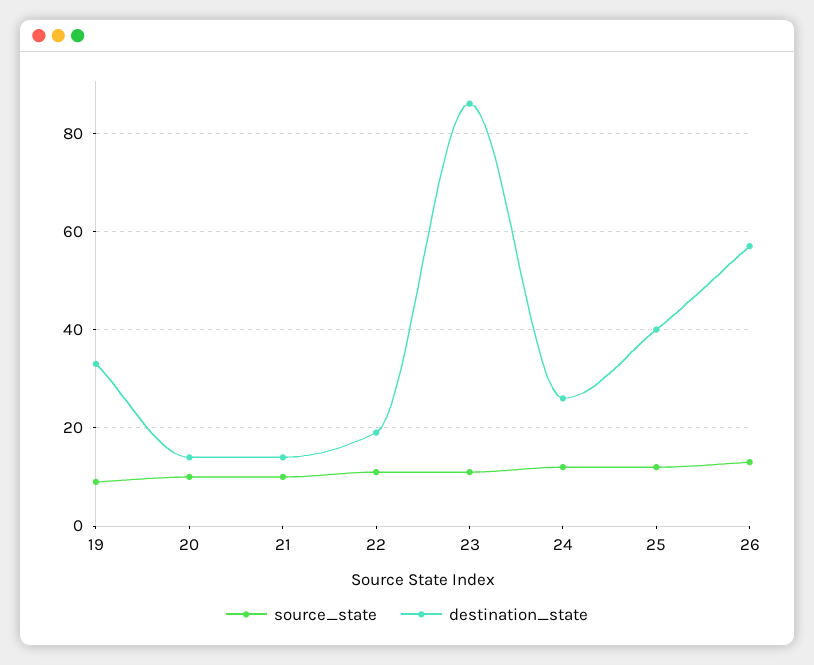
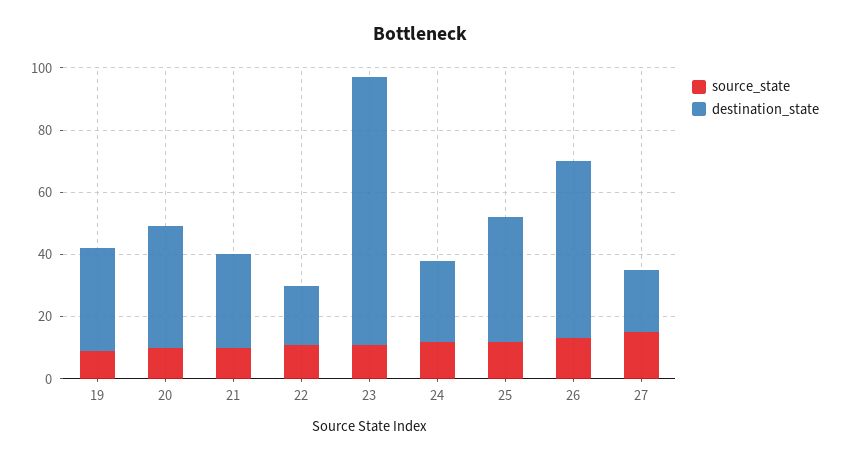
destination_state, 20: 15 -> 40
destination_state, 21: 15 -> 30
source_state, 27: none -> 15
destination_state, 27: none -> 20

